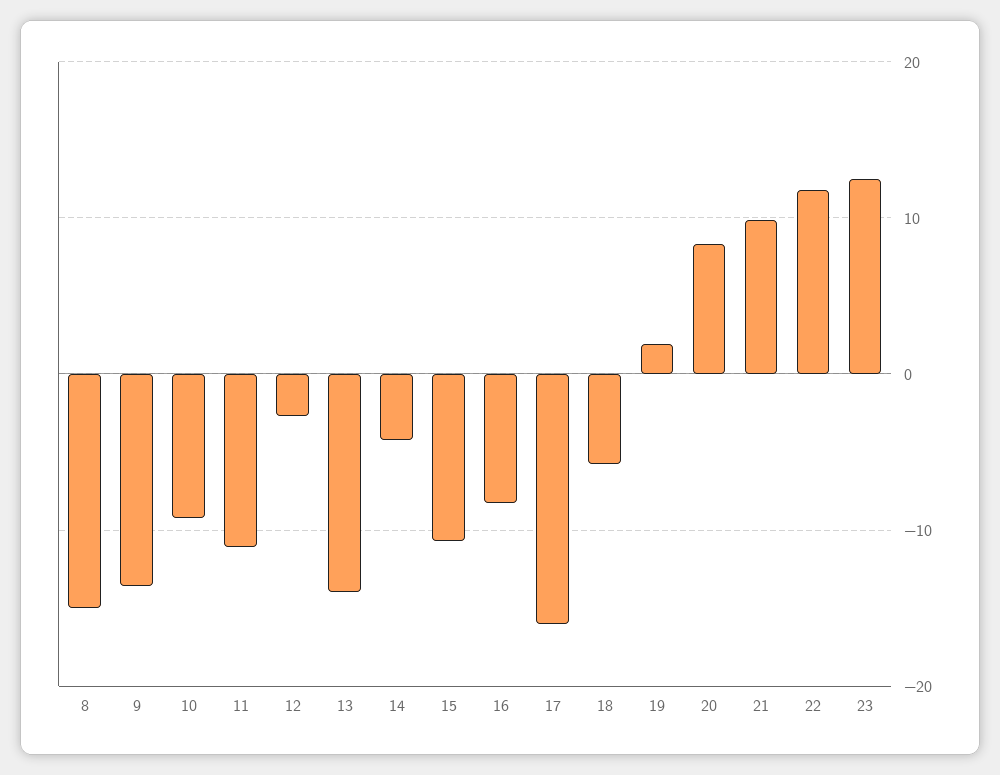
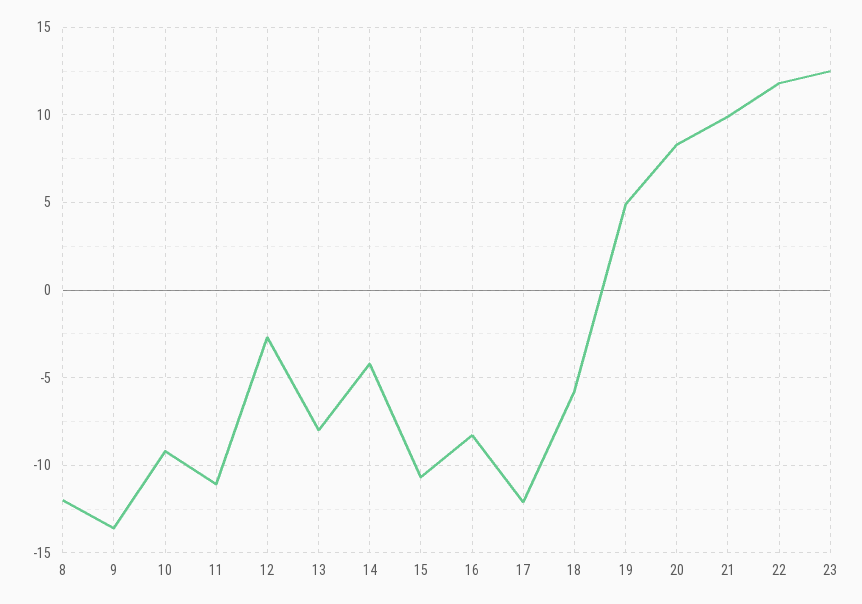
8: -15 -> -12
13: -14 -> -8
17: -16 -> -12
19: 2 -> 5

